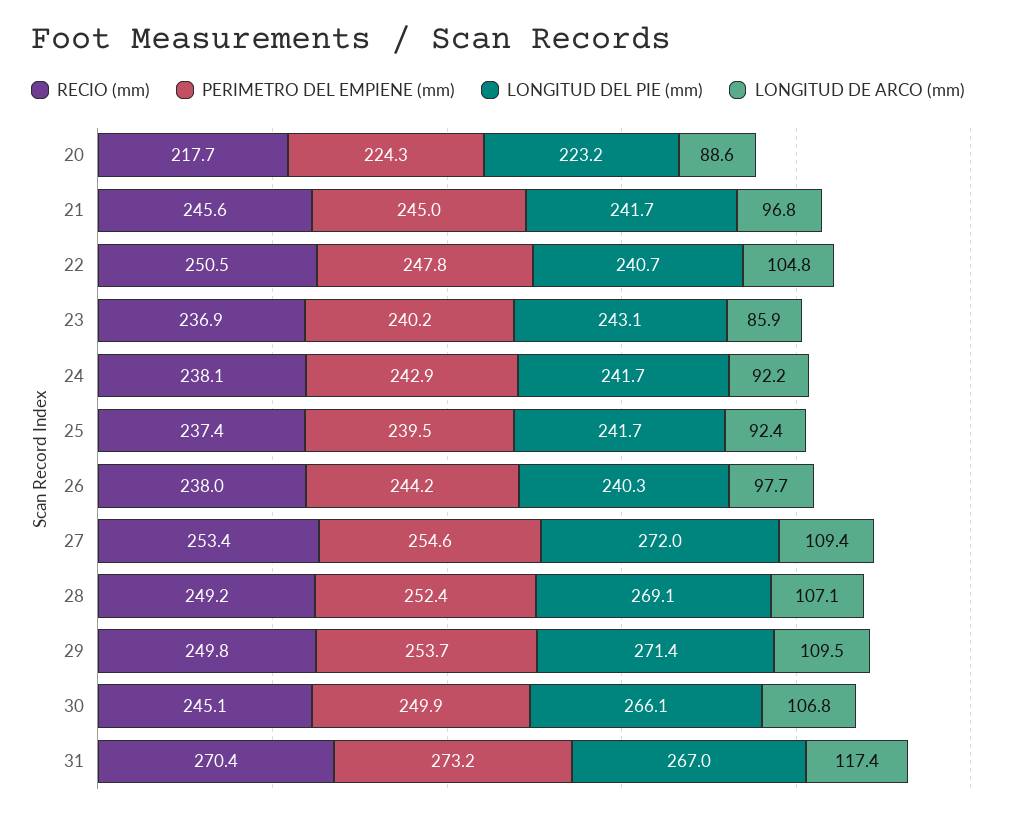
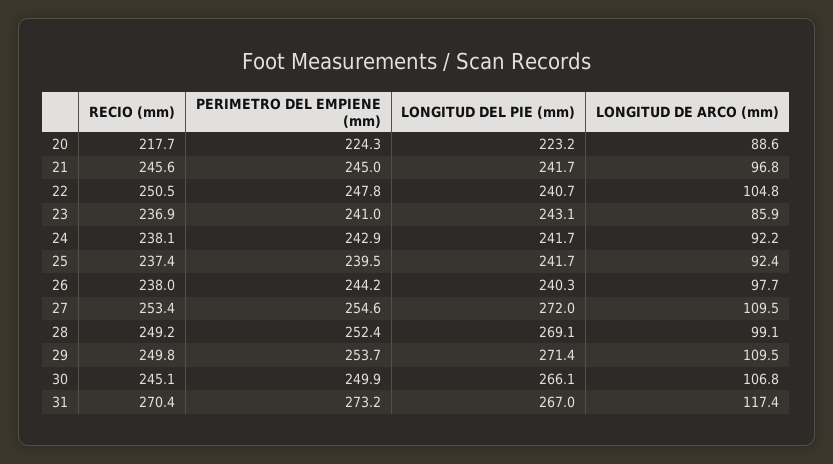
PERIMETRO DEL EMPIENE (mm), 23: 240.2 -> 241
LONGITUD DE ARCO (mm), 27: 109.4 -> 109.5
LONGITUD DE ARCO (mm), 28: 107.1 -> 99.1

